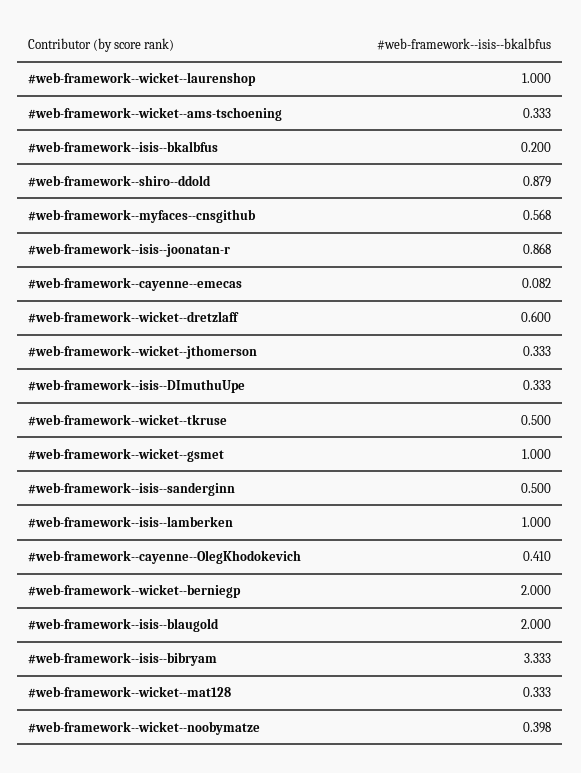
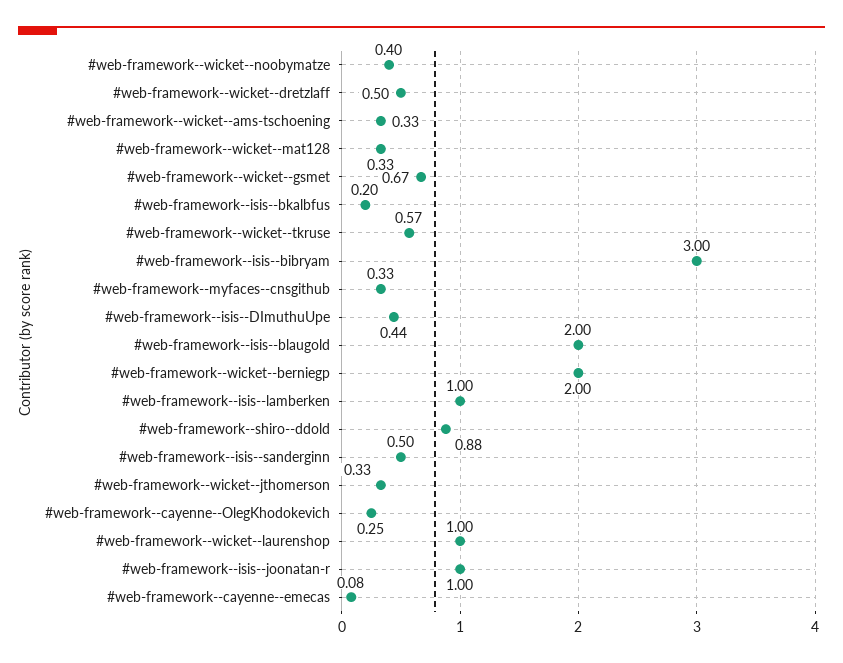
#web-framework--myfaces--cnsgithub: 0.568 -> 0.33
#web-framework--isis--joonatan-r: 0.868 -> 1
#web-framework--wicket--dretzlaff: 0.6 -> 0.5
#web-framework--isis--DImuthuUpe: 0.333 -> 0.44
#web-framework--wicket--tkruse: 0.5 -> 0.57
#web-framework--wicket--gsmet: 1 -> 0.67
#web-framework--cayenne--OlegKhodokevich: 0.41 -> 0.25
#web-framework--isis--bibryam: 3.333 -> 3

